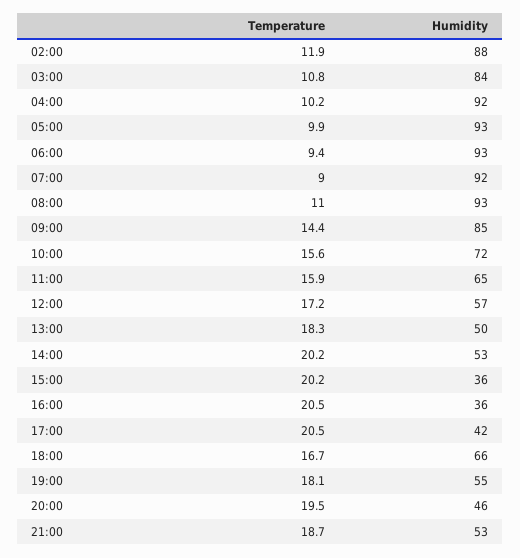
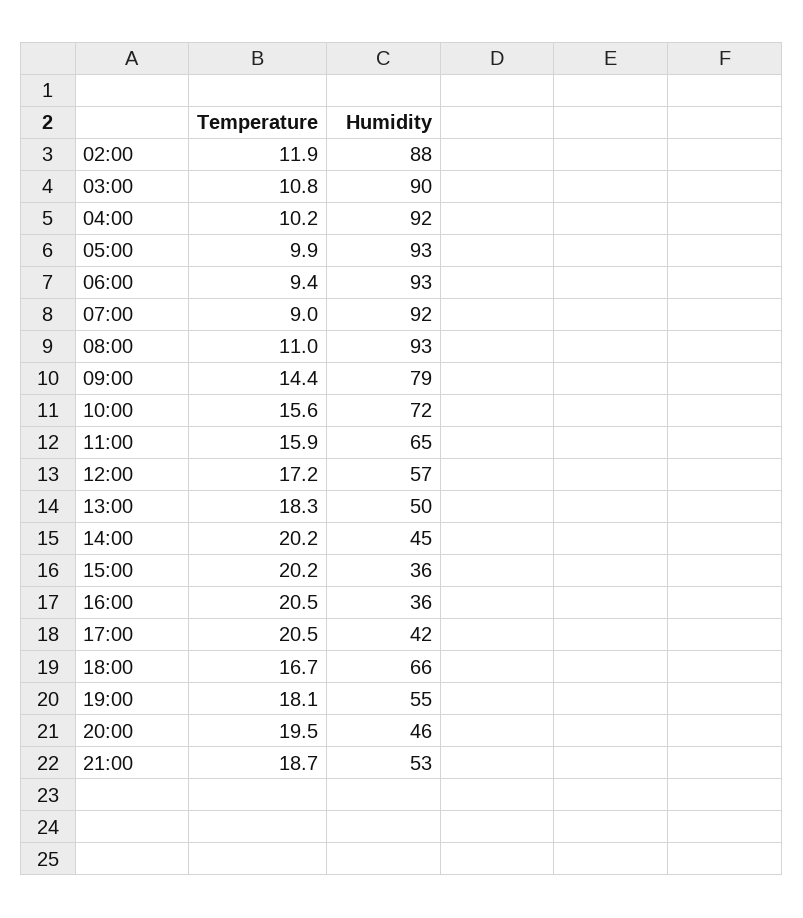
Humidity, 03:00: 84 -> 90
Humidity, 09:00: 85 -> 79
Humidity, 14:00: 53 -> 45

